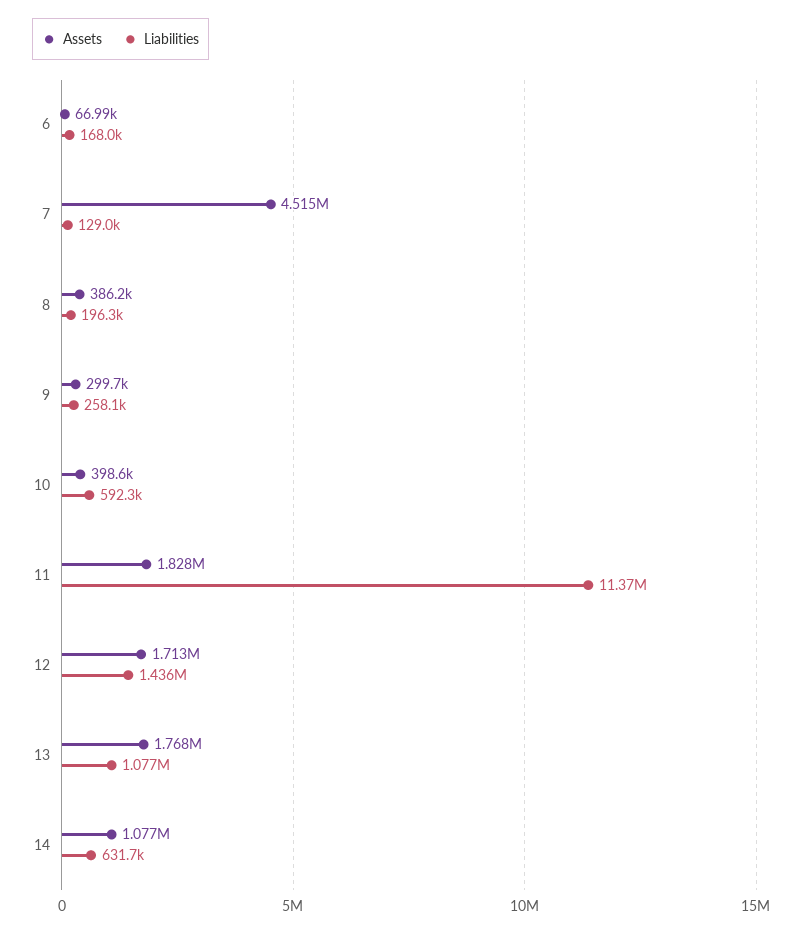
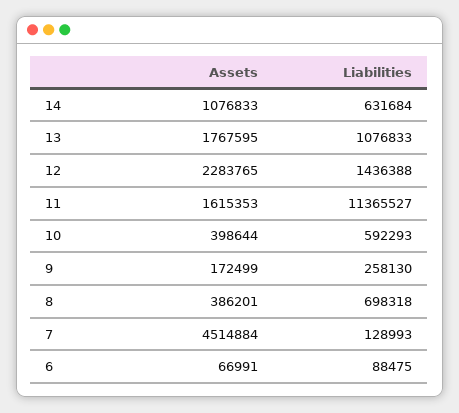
Liabilities, 6: 168000 -> 88475
Liabilities, 8: 196300 -> 698318
Assets, 9: 299700 -> 172499
Assets, 11: 1828000 -> 1615353
Assets, 12: 1713000 -> 2283765

